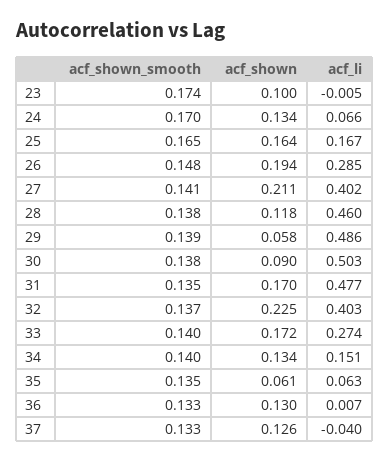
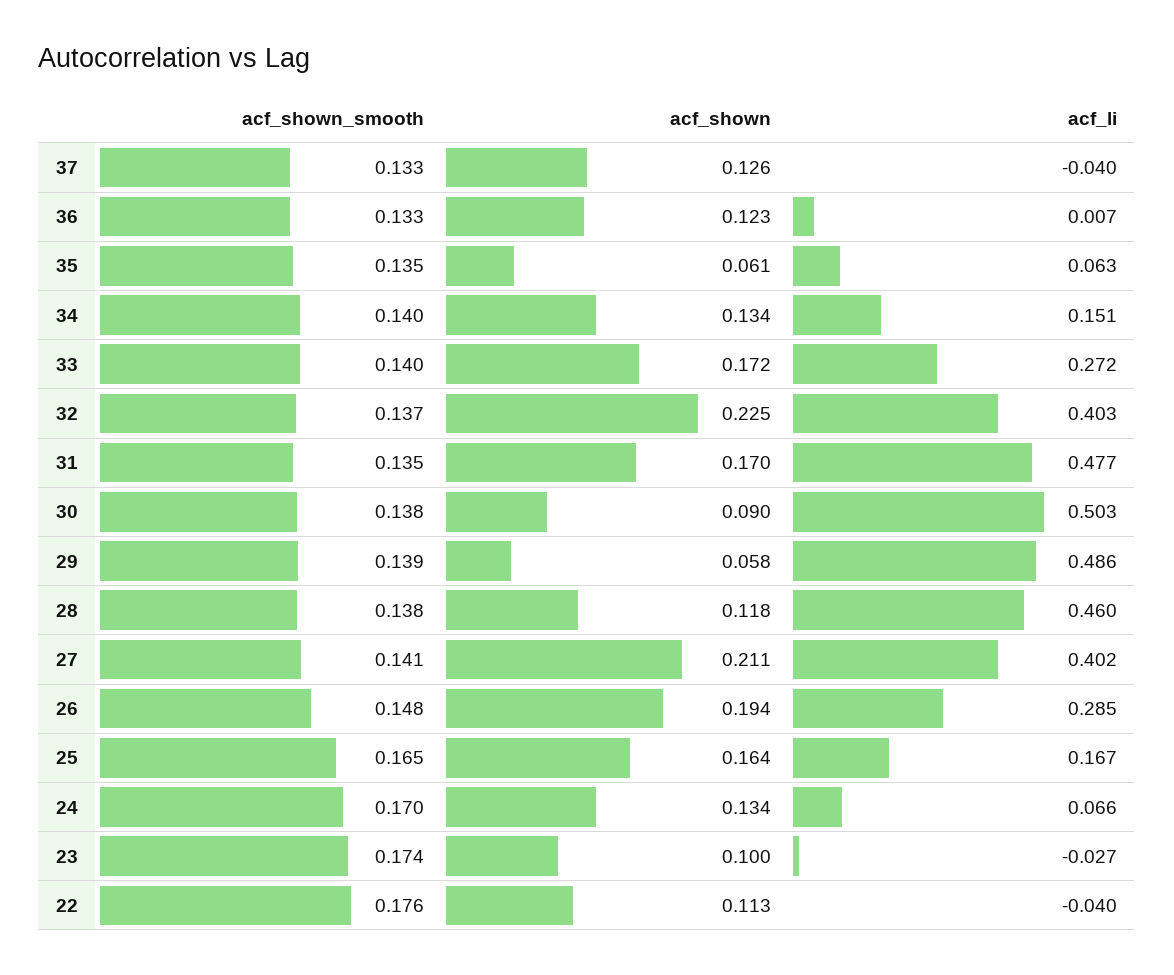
acf_li, 23: -0.005 -> -0.027
acf_li, 33: 0.274 -> 0.272
acf_shown, 36: 0.13 -> 0.123
acf_shown_smooth, 22: none -> 0.176
acf_shown, 22: none -> 0.113
acf_li, 22: none -> -0.04

